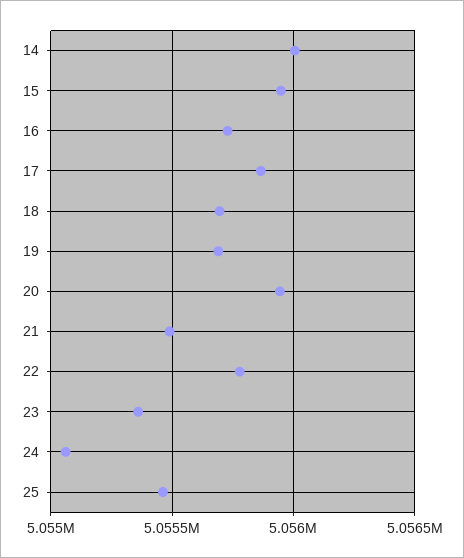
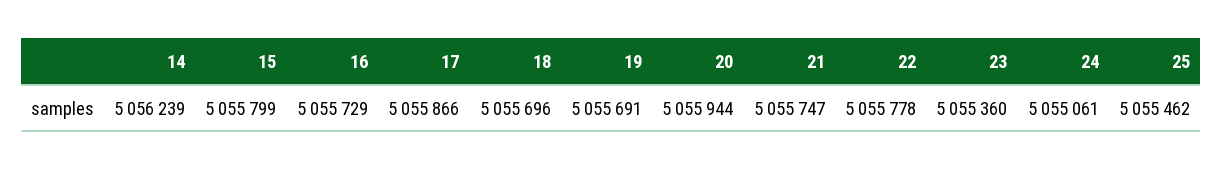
14: 5056000 -> 5056239
15: 5055950 -> 5055799
21: 5055500 -> 5055747

